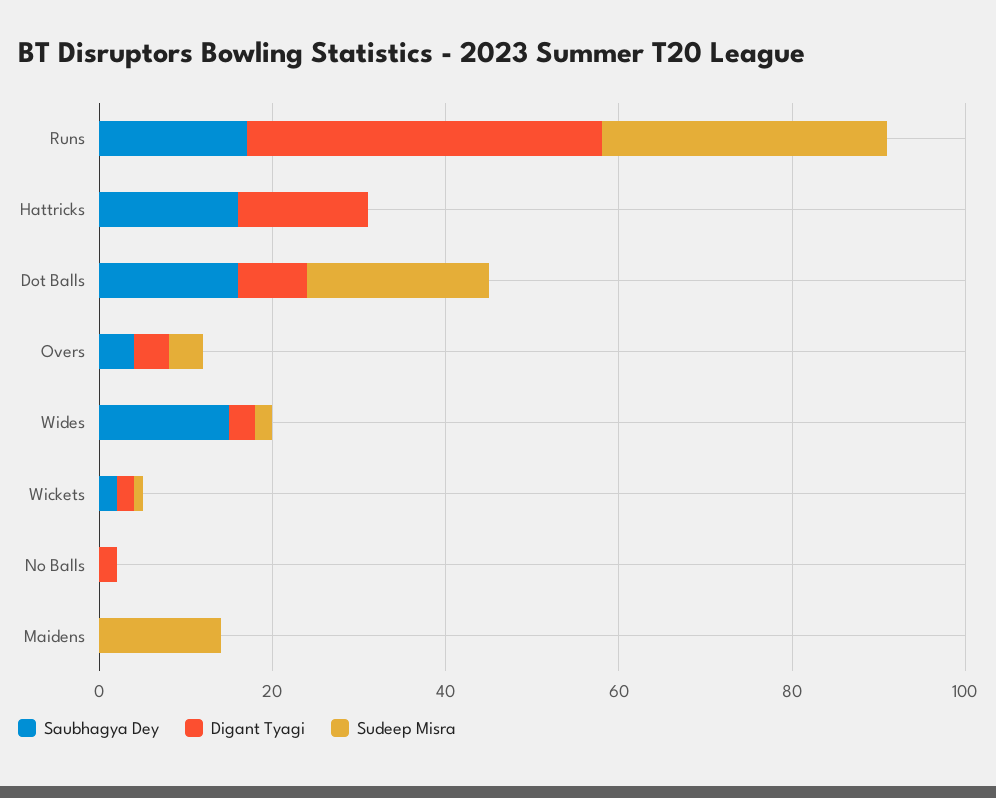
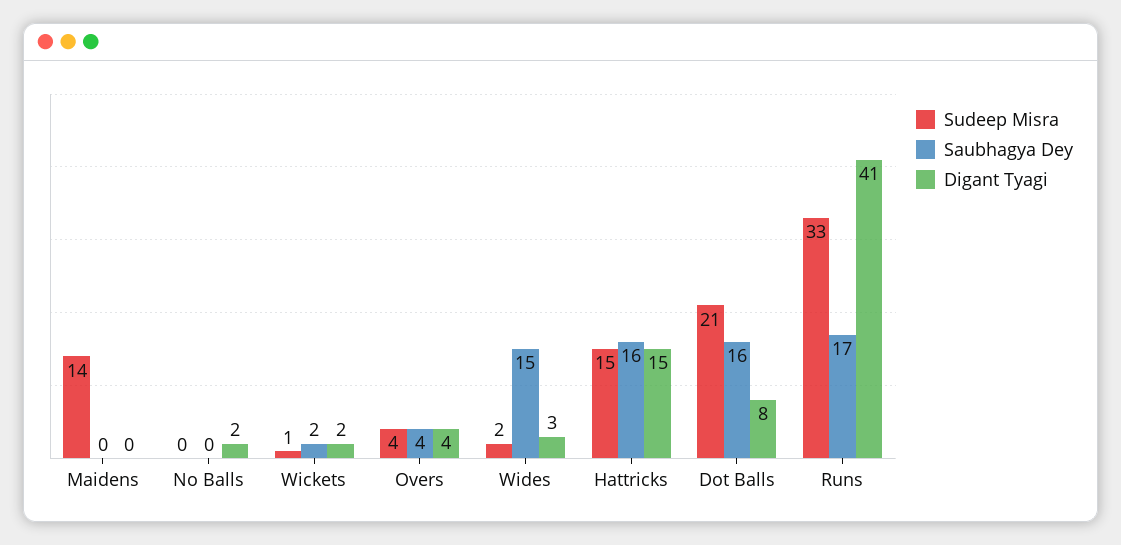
Sudeep Misra, Hattricks: 0 -> 15

